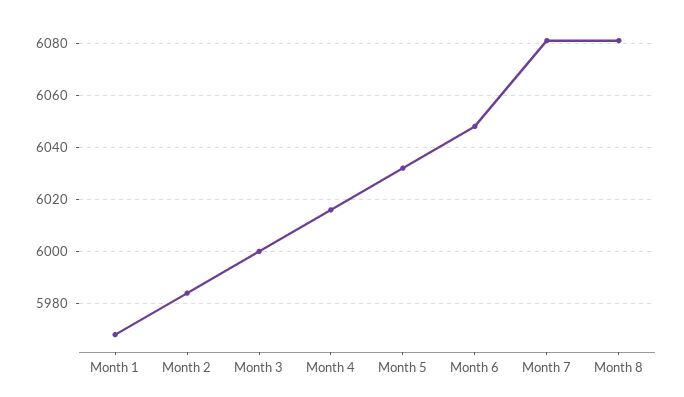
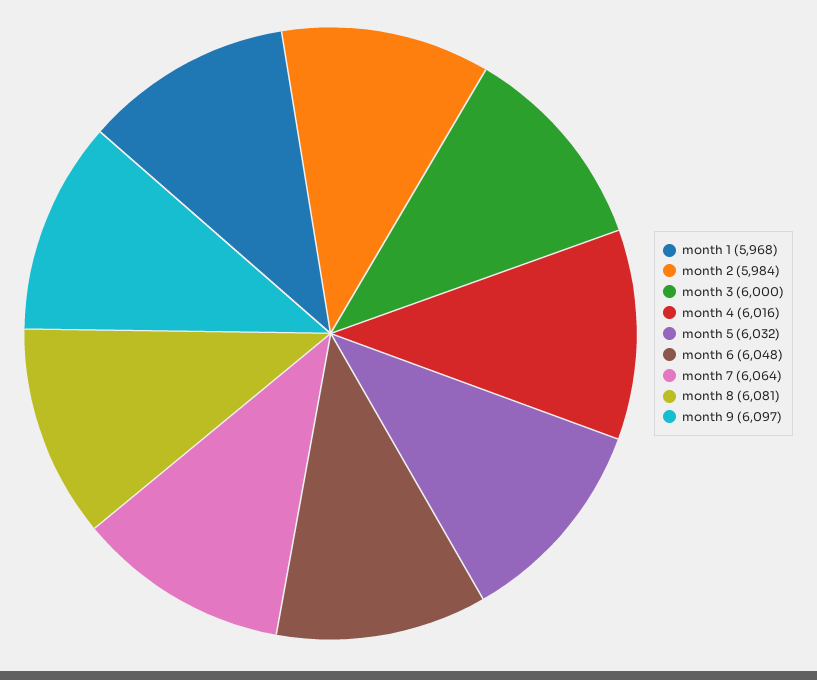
Month 7: 6080 -> 6064
month 9: none -> 6097

